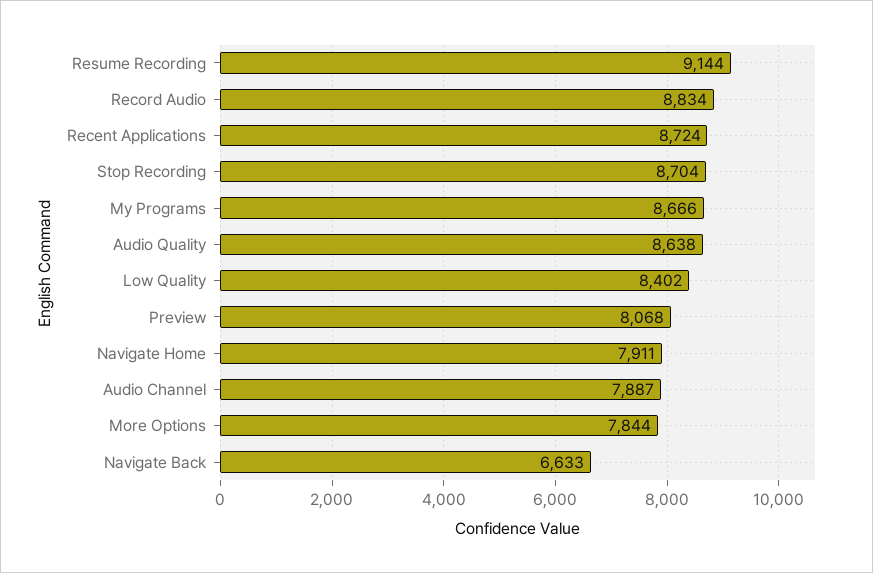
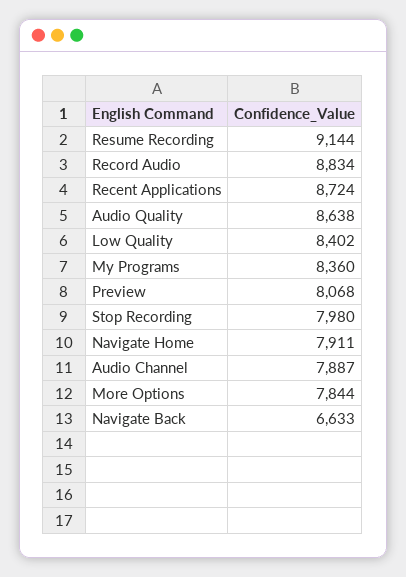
Stop Recording: 8704 -> 7980
My Programs: 8666 -> 8360

